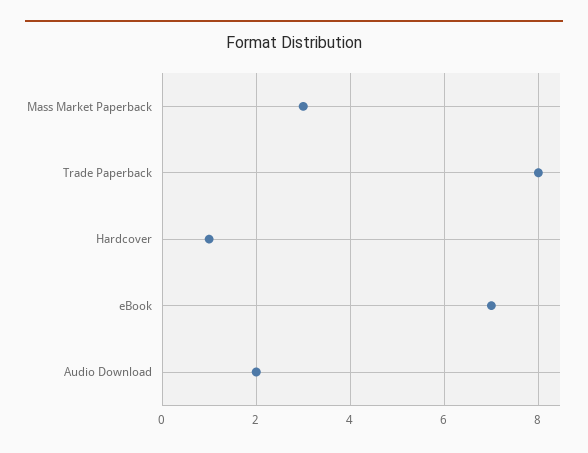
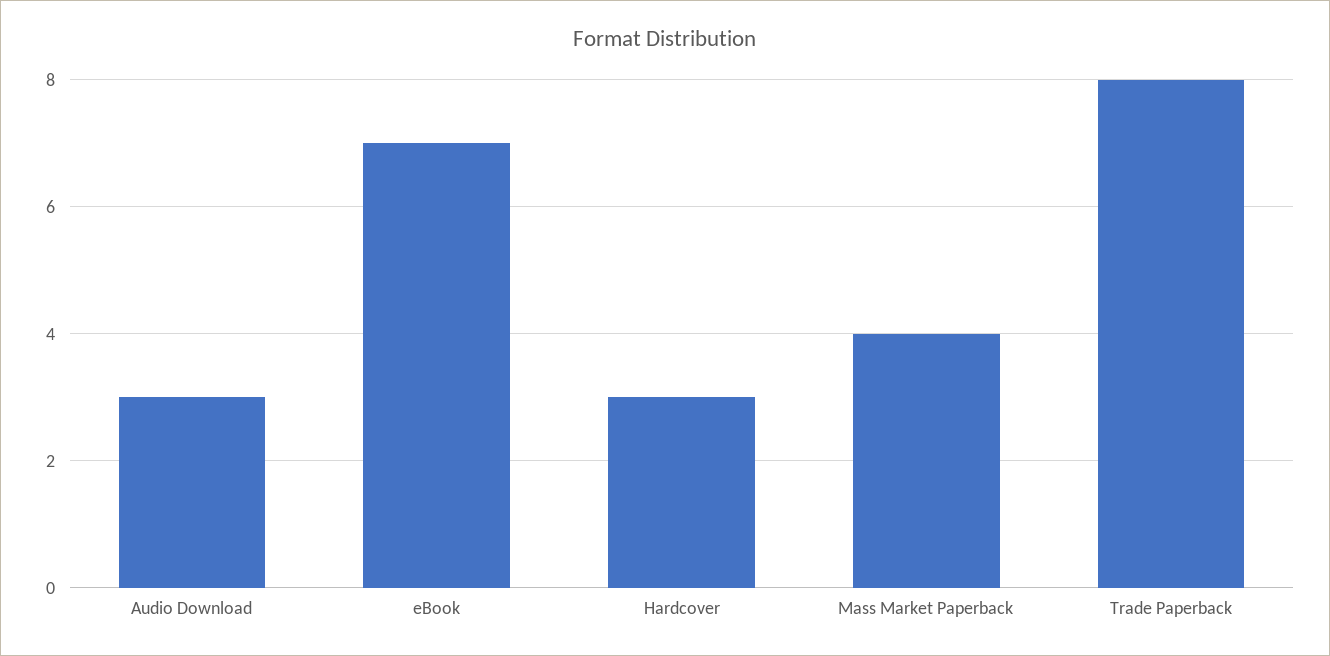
Mass Market Paperback: 3 -> 4
Hardcover: 1 -> 3
Audio Download: 2 -> 3

